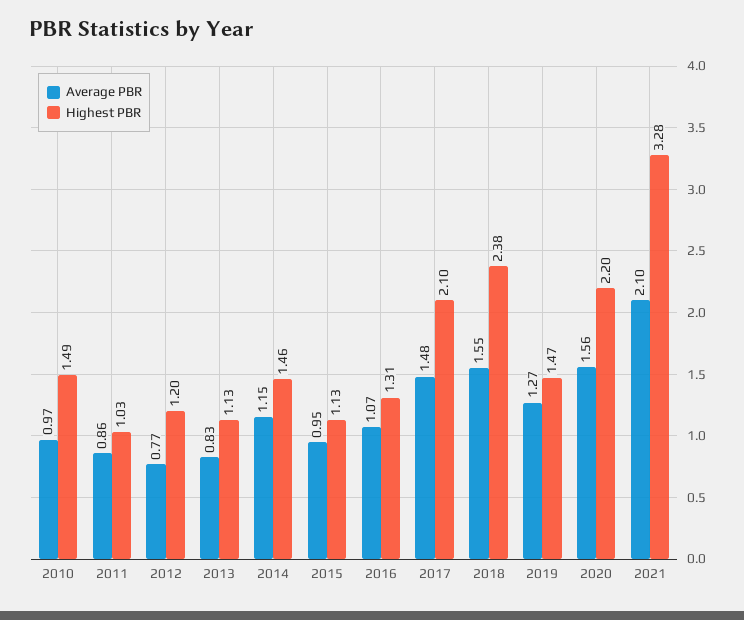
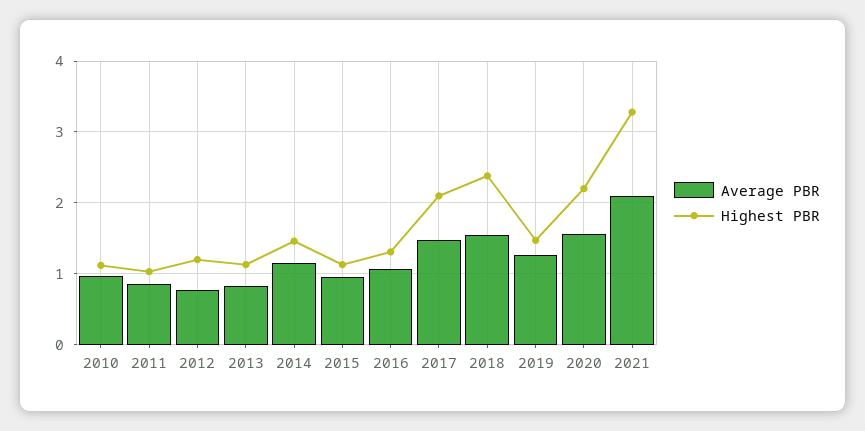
Highest PBR, 2010: 1.49 -> 1.1

